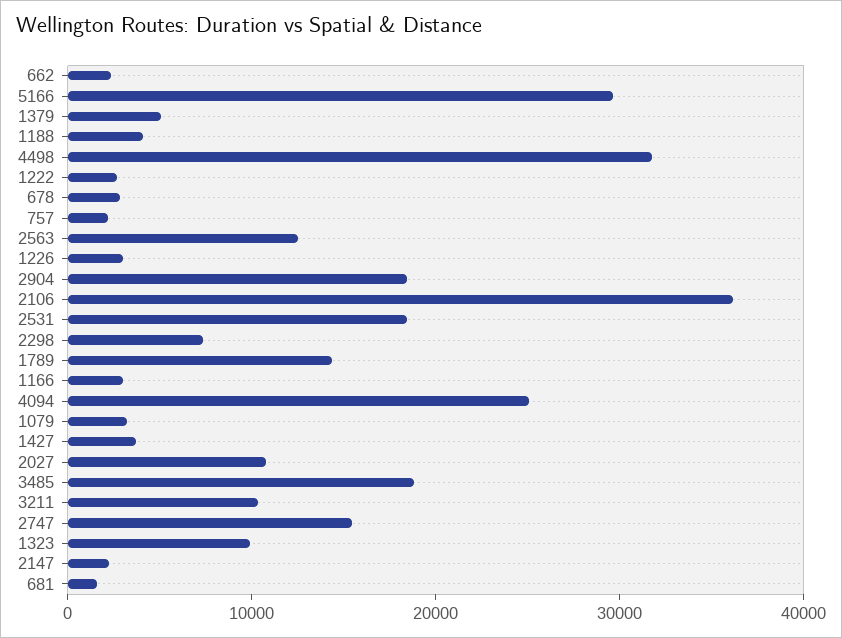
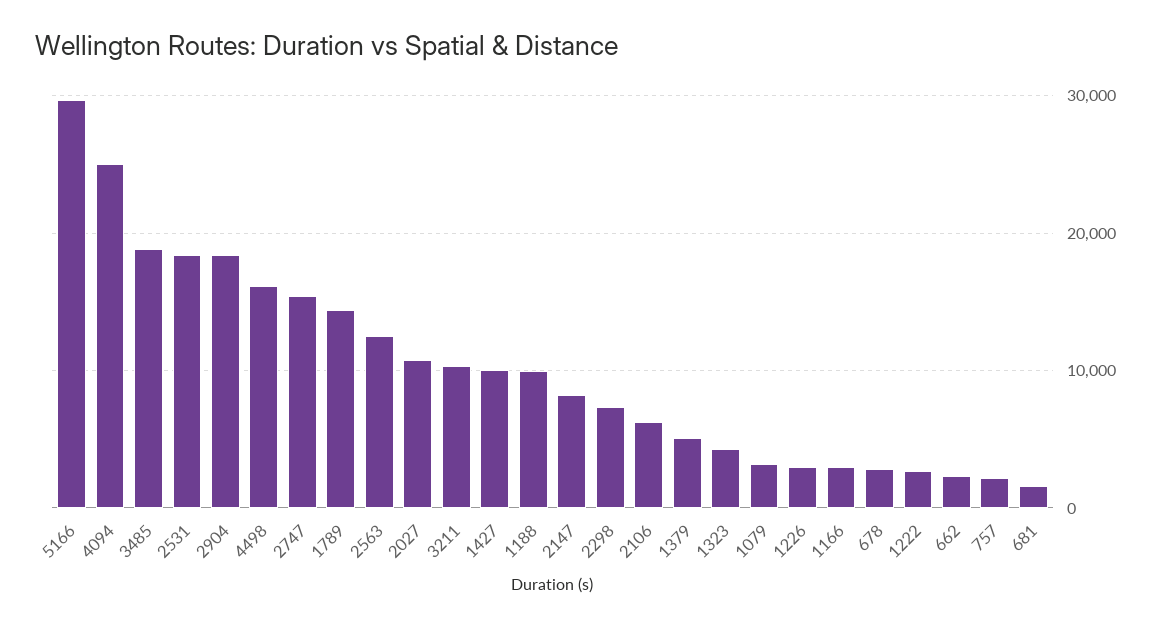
1188: 4000 -> 10000
4498: 32000 -> 16000
2106: 36000 -> 6000
1427: 4000 -> 10000
1323: 10000 -> 4000
2147: 2000 -> 8000

